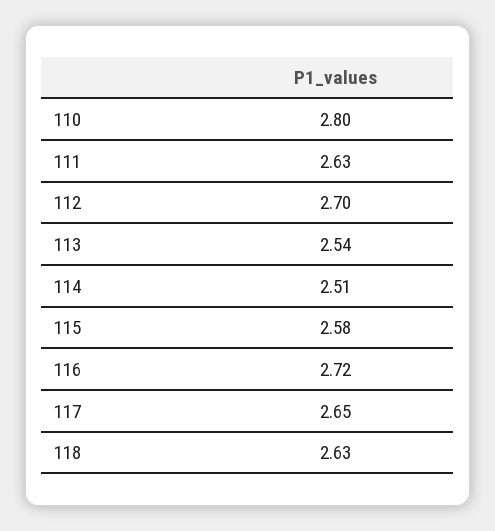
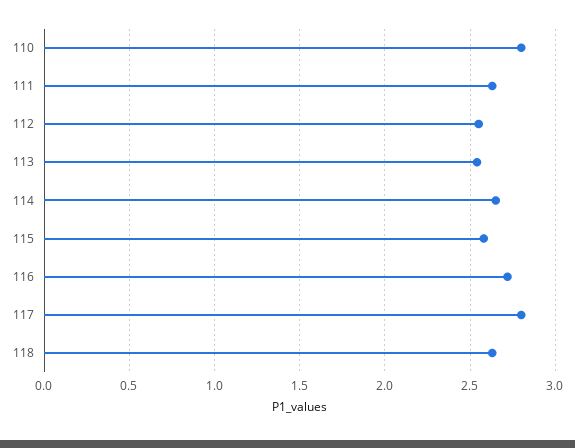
112: 2.7 -> 2.55
114: 2.51 -> 2.65
117: 2.65 -> 2.8

